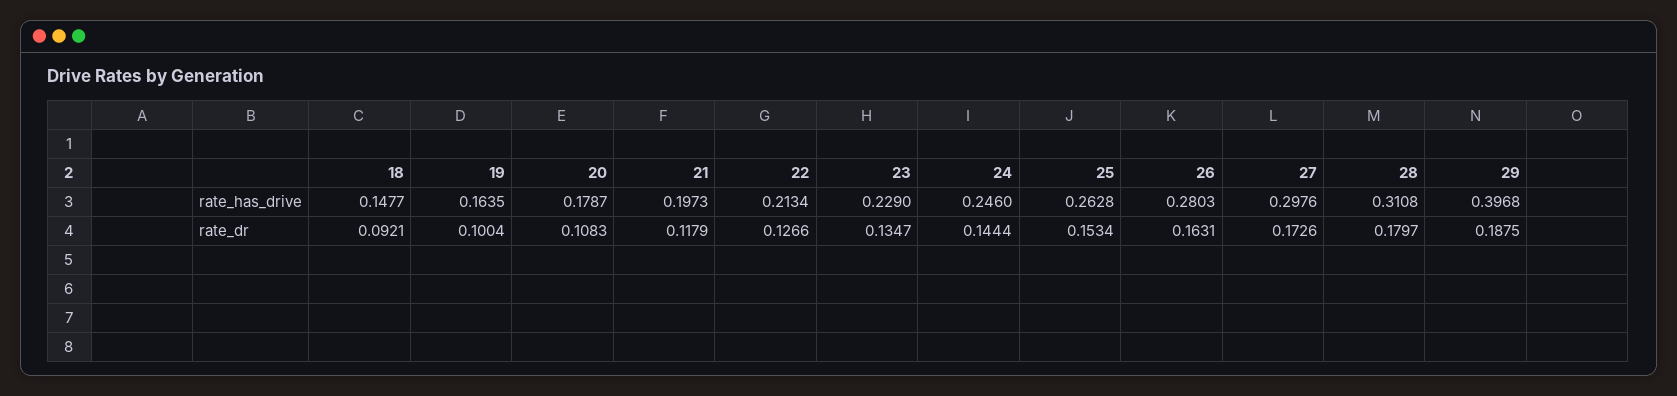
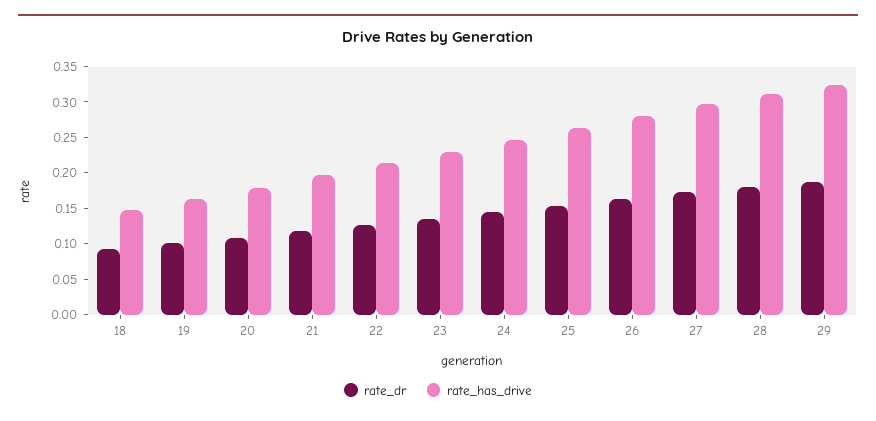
rate_has_drive, 29: 0.3968 -> 0.325

